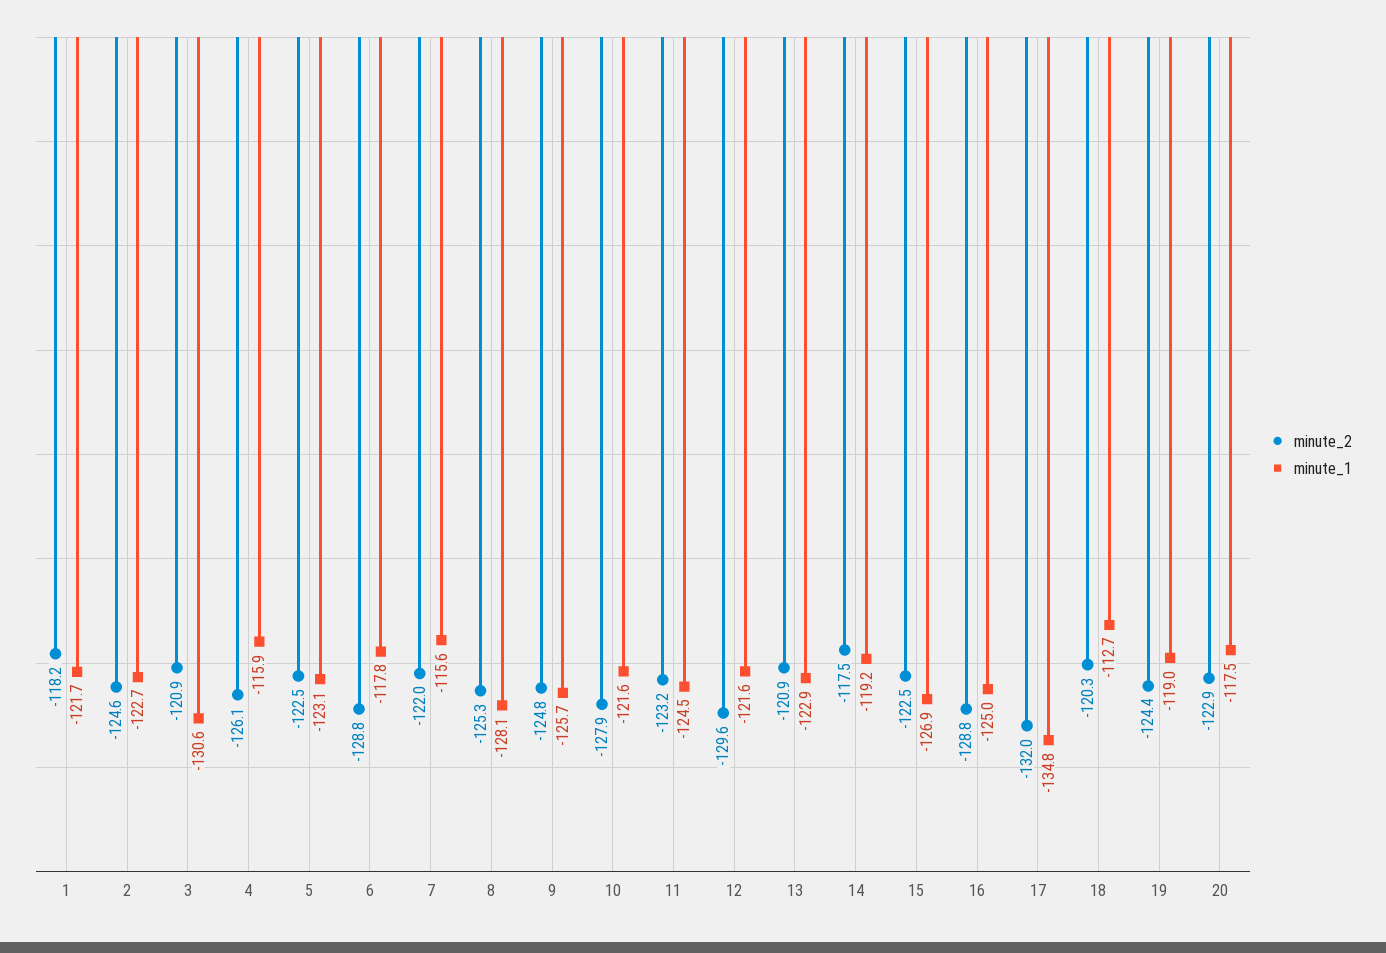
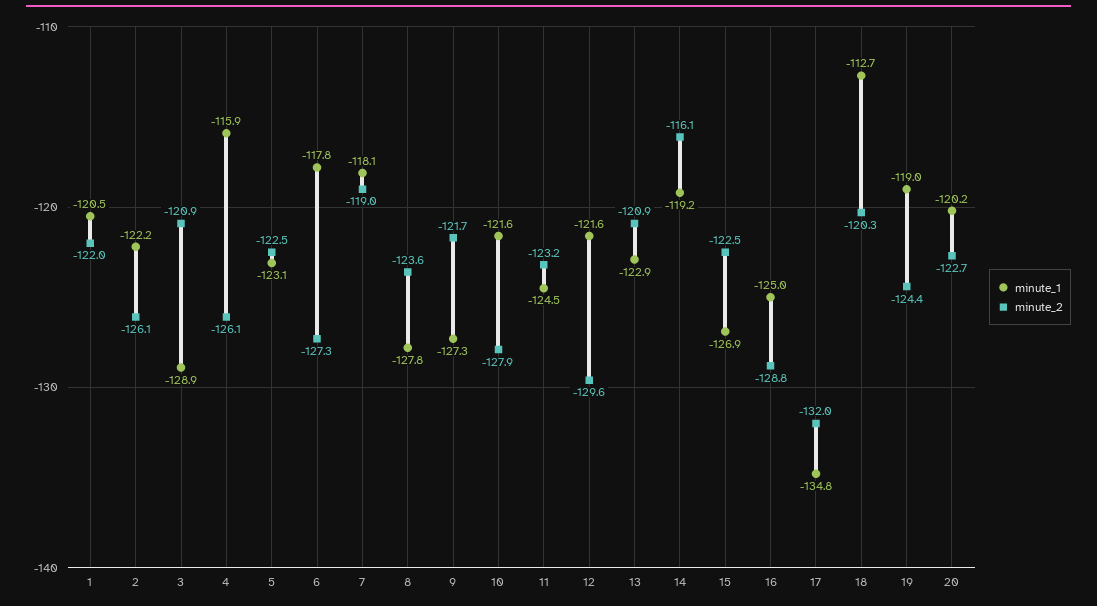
minute_2, 1: -118.2 -> -122
minute_1, 1: -121.7 -> -120.5
minute_2, 2: -124.6 -> -126.1
minute_1, 2: -122.7 -> -122.2
minute_1, 3: -130.6 -> -128.9
minute_2, 6: -128.8 -> -127.3
minute_2, 7: -122 -> -119
minute_1, 7: -115.6 -> -118.1
minute_2, 8: -125.3 -> -123.6
minute_1, 8: -128.1 -> -127.8
minute_2, 9: -124.8 -> -121.7
minute_1, 9: -125.7 -> -127.3
minute_2, 14: -117.5 -> -116.1
minute_2, 20: -122.9 -> -122.7
minute_1, 20: -117.5 -> -120.2

